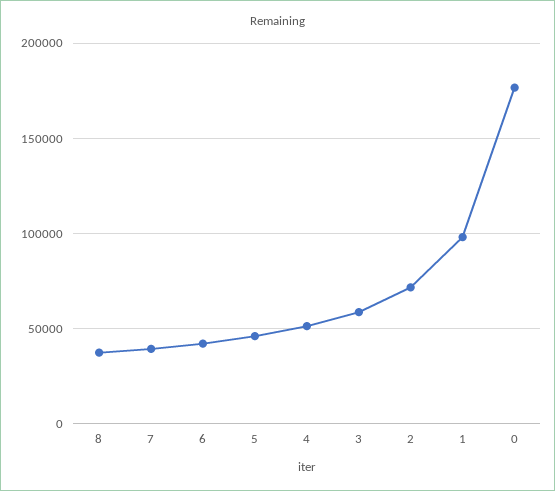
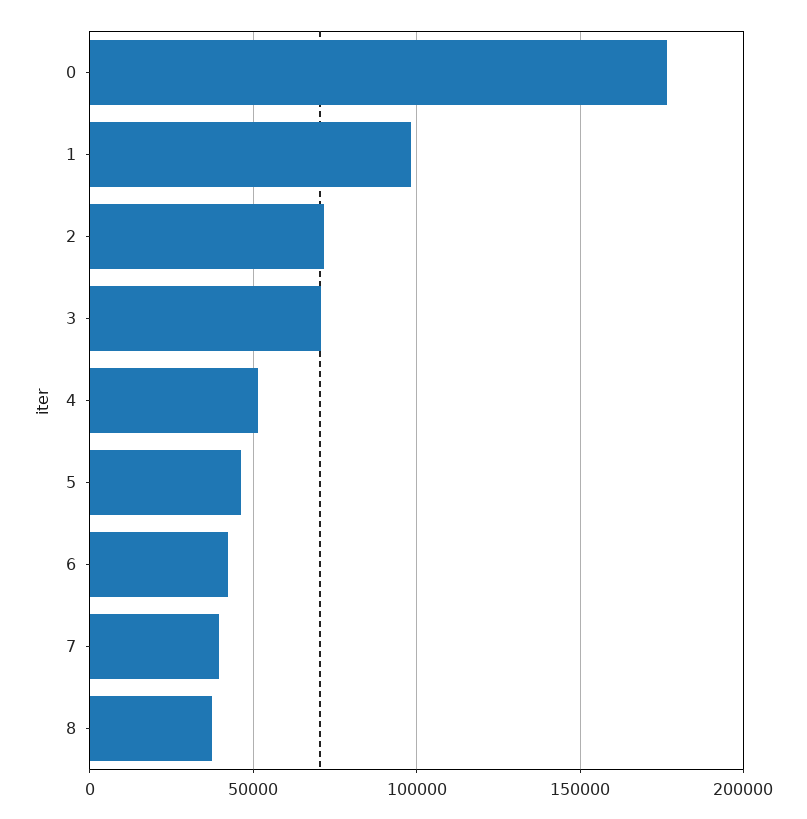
3: 60000 -> 70000

